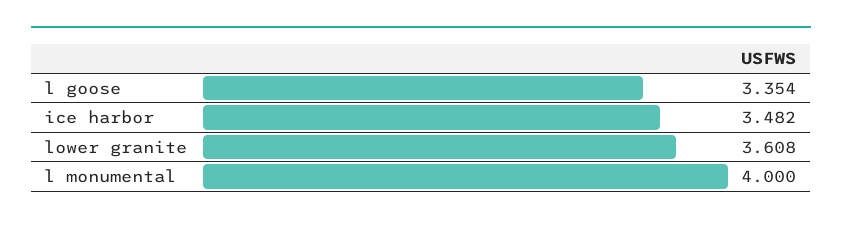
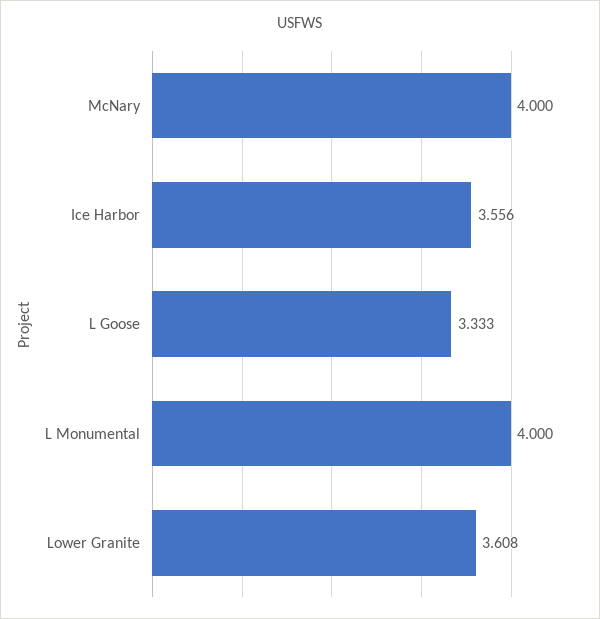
l goose: 3.354 -> 3.333
ice harbor: 3.482 -> 3.556
McNary: none -> 4

